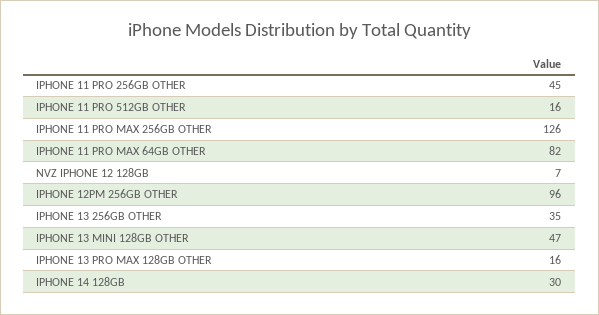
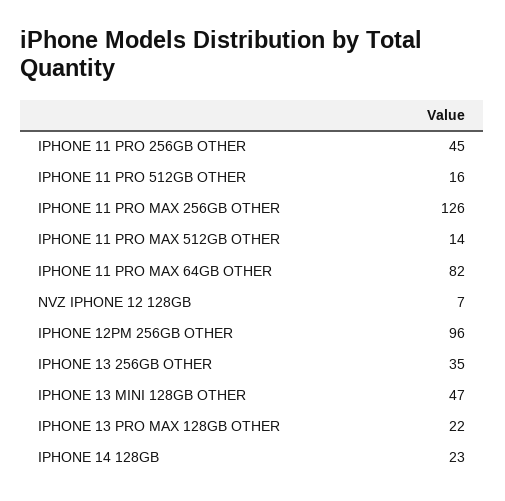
IPHONE 13 PRO MAX 128GB OTHER: 16 -> 22
IPHONE 14 128GB: 30 -> 23
IPHONE 11 PRO MAX 512GB OTHER: none -> 14

